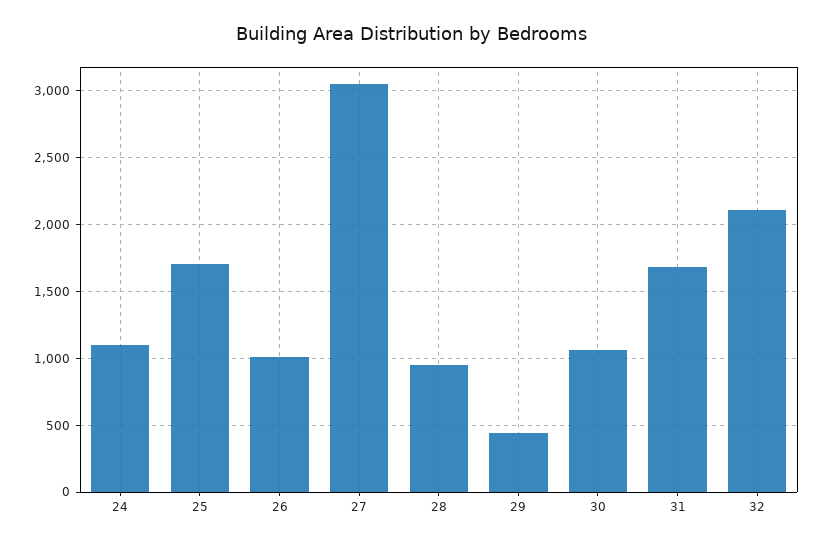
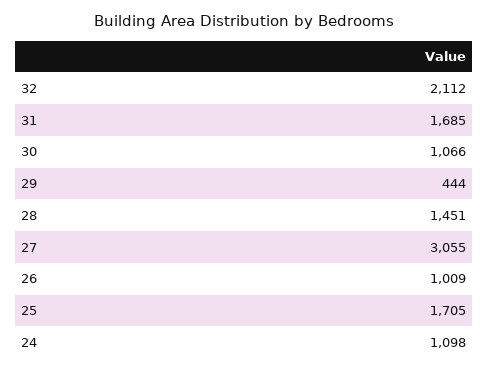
28: 950 -> 1451

